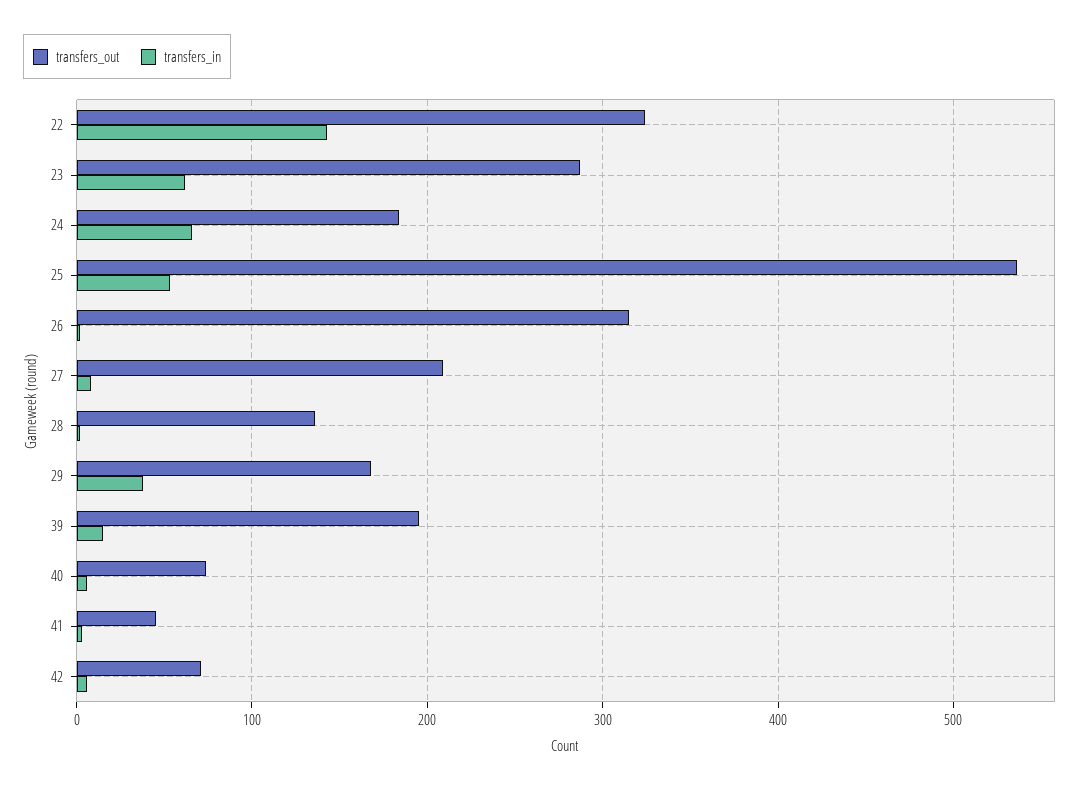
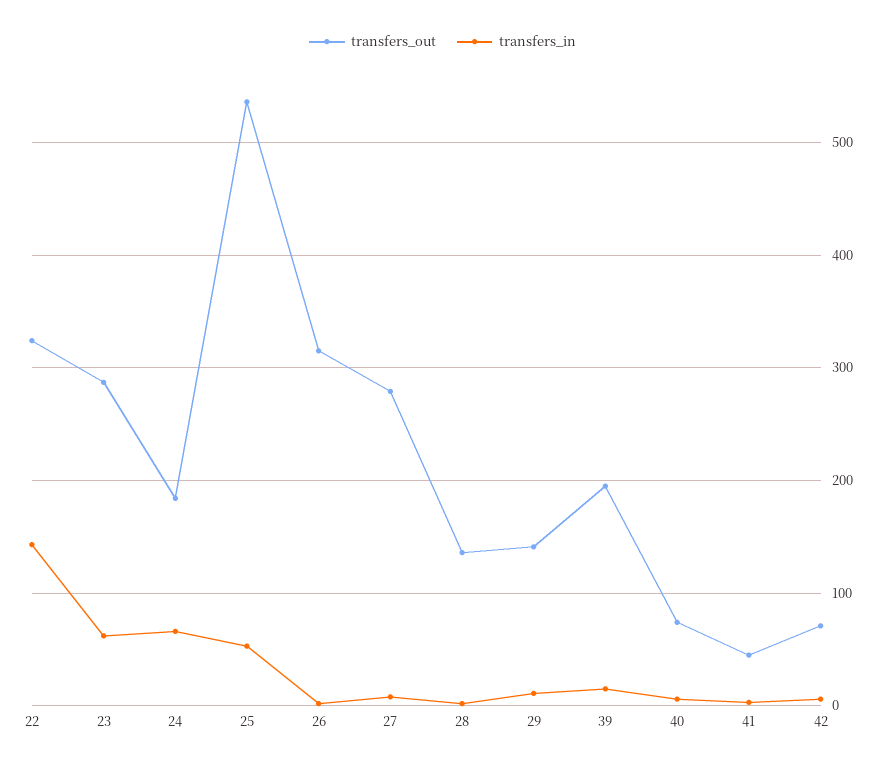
transfers_out, 27: 210 -> 280
transfers_out, 29: 170 -> 140
transfers_in, 29: 40 -> 10

